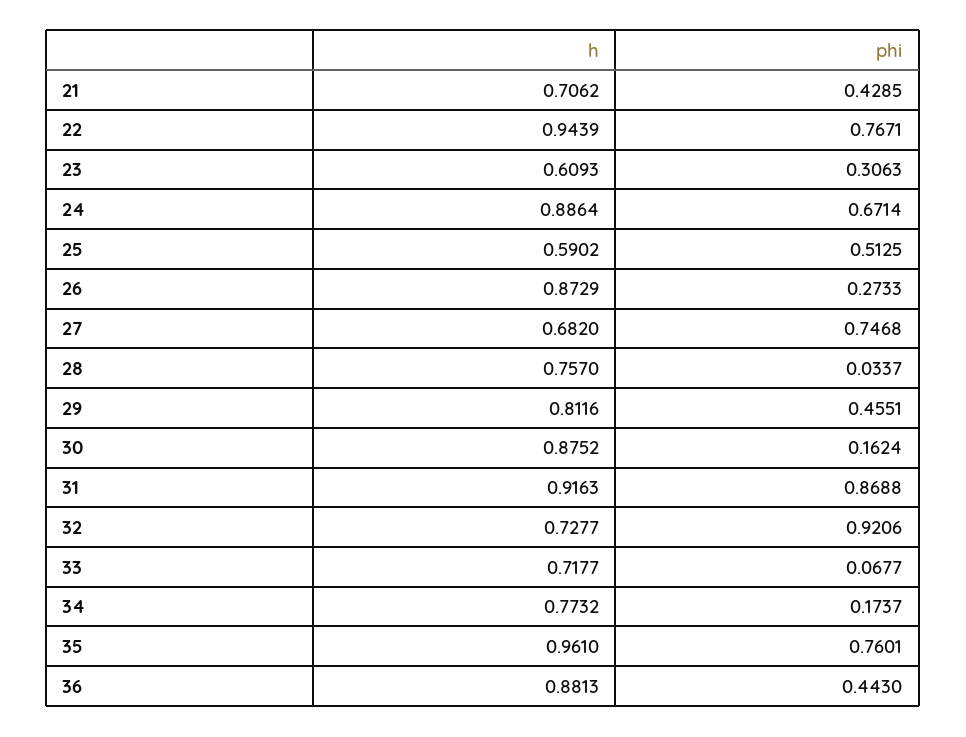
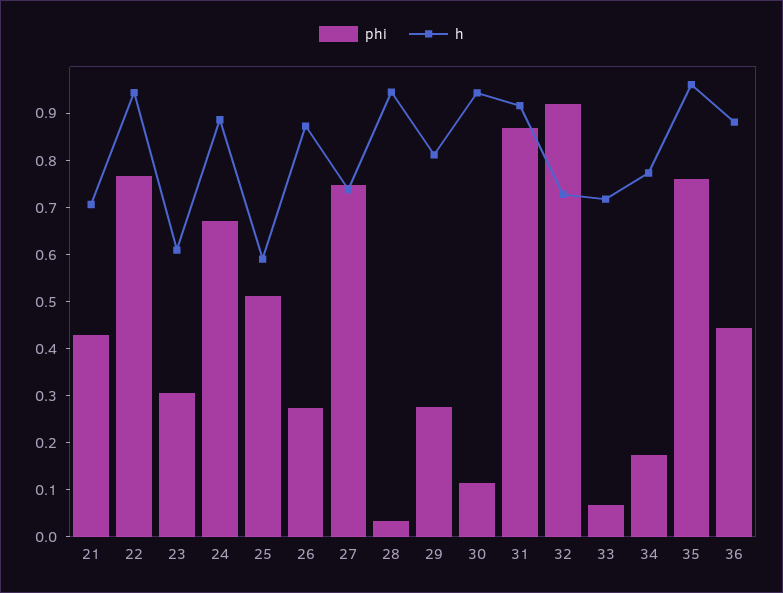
h, 27: 0.682 -> 0.74
h, 28: 0.757 -> 0.94
phi, 29: 0.4551 -> 0.28
h, 30: 0.8752 -> 0.94
phi, 30: 0.1624 -> 0.12

